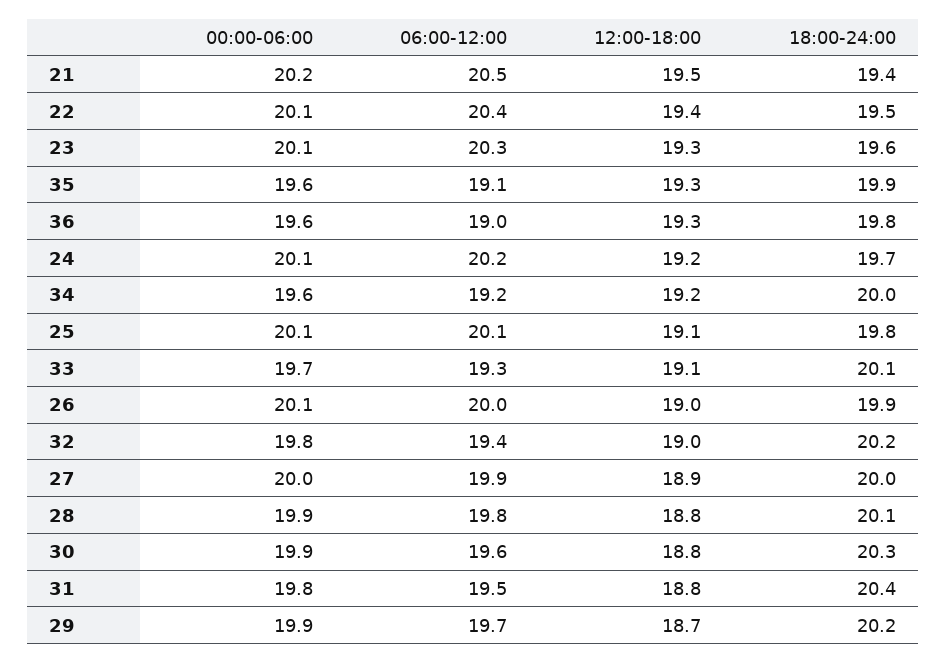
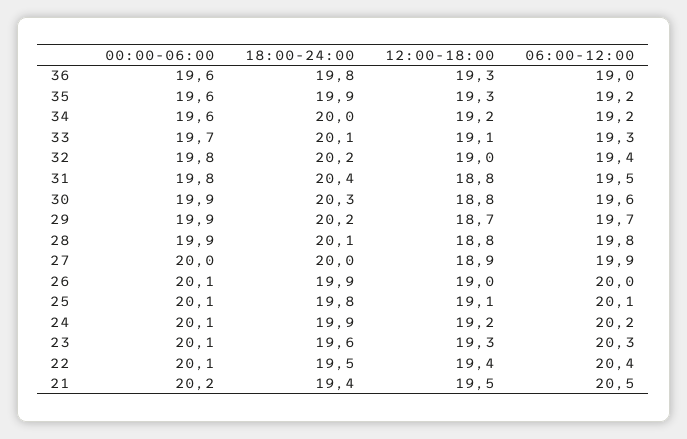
06:00-12:00, 35: 19.1 -> 19.2
18:00-24:00, 24: 19.7 -> 19.9

